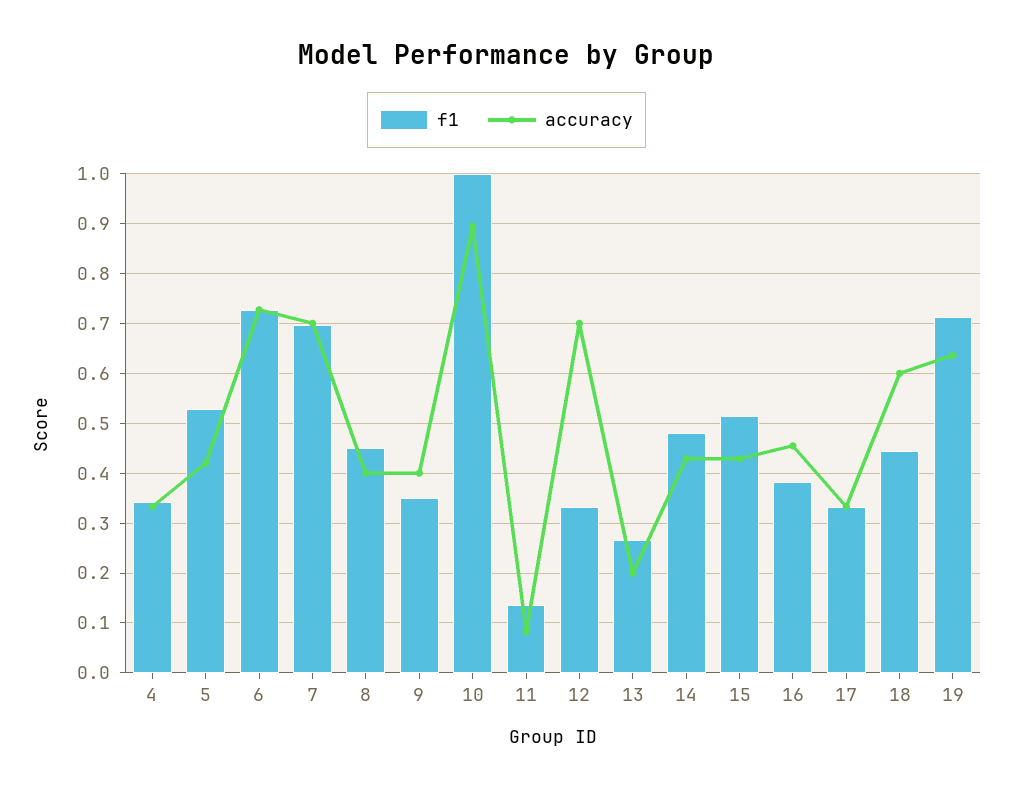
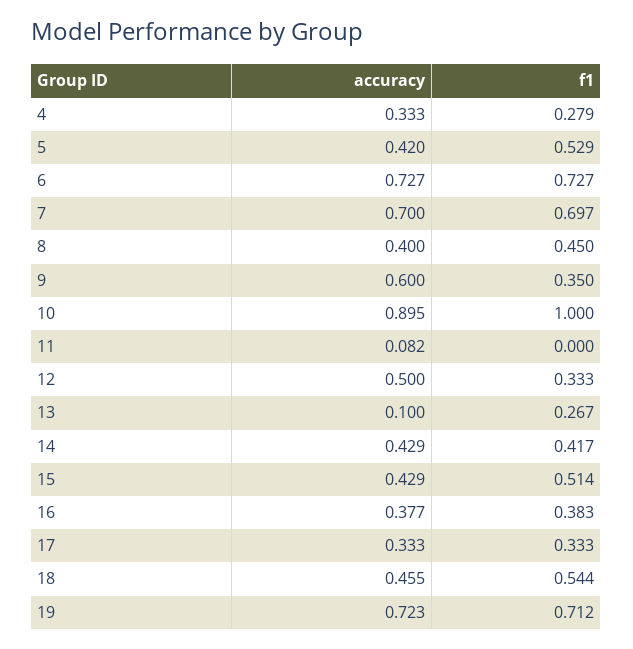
f1, 4: 0.34 -> 0.279
accuracy, 9: 0.4 -> 0.6
f1, 11: 0.14 -> 0
accuracy, 12: 0.7 -> 0.5
accuracy, 13: 0.2 -> 0.1
f1, 14: 0.48 -> 0.417
accuracy, 16: 0.46 -> 0.377
f1, 18: 0.44 -> 0.544
accuracy, 18: 0.6 -> 0.455
accuracy, 19: 0.64 -> 0.723

